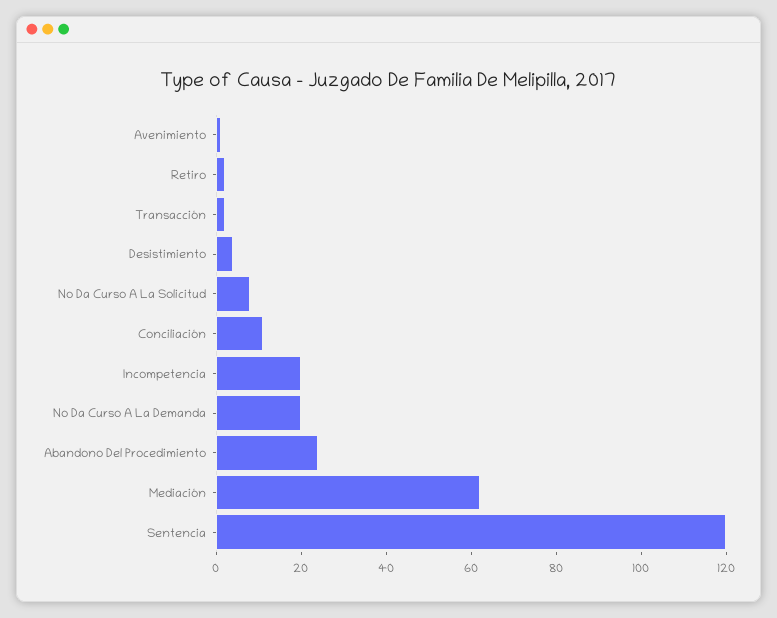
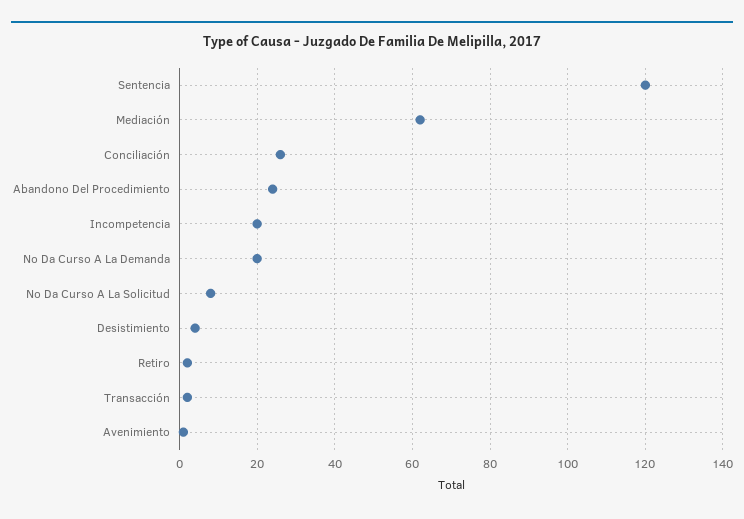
Conciliación: 10 -> 25

